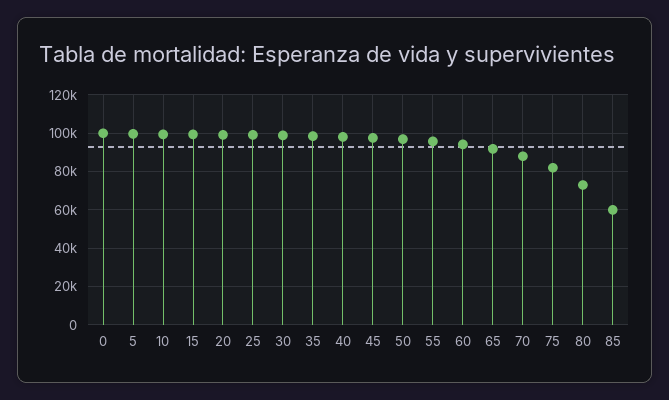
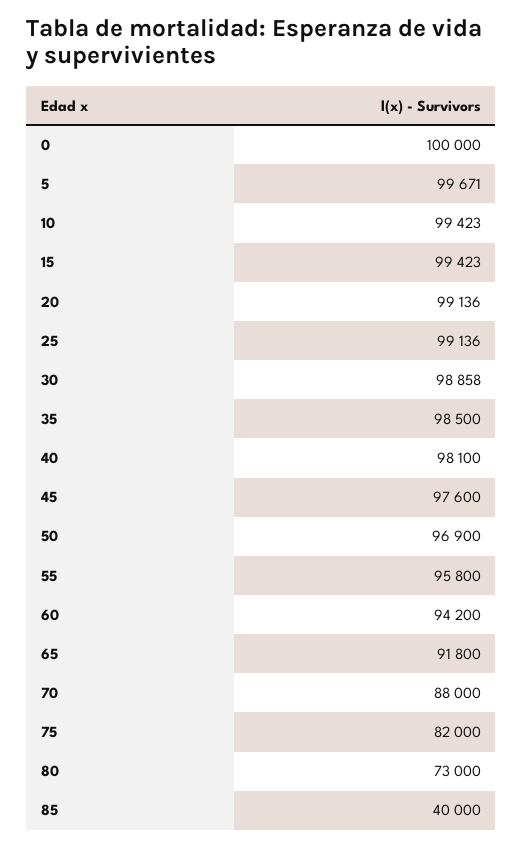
85: 60000 -> 40000

